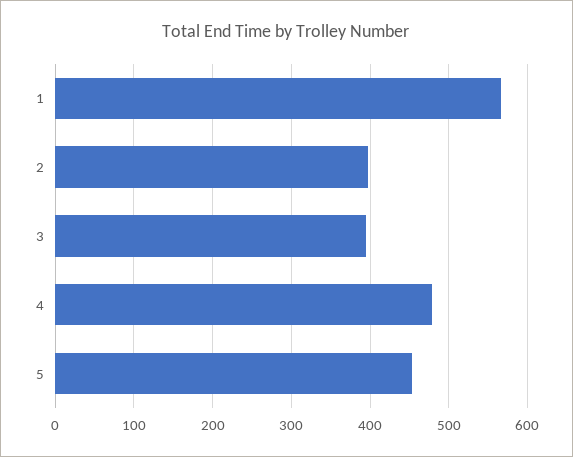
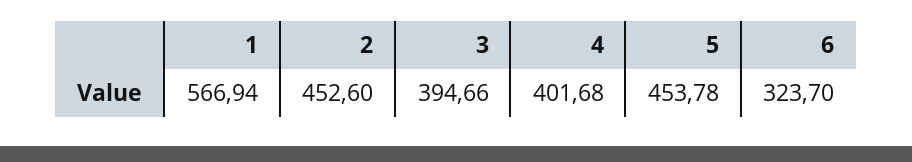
2: 400 -> 452.6
4: 480 -> 401.68
6: none -> 323.7

